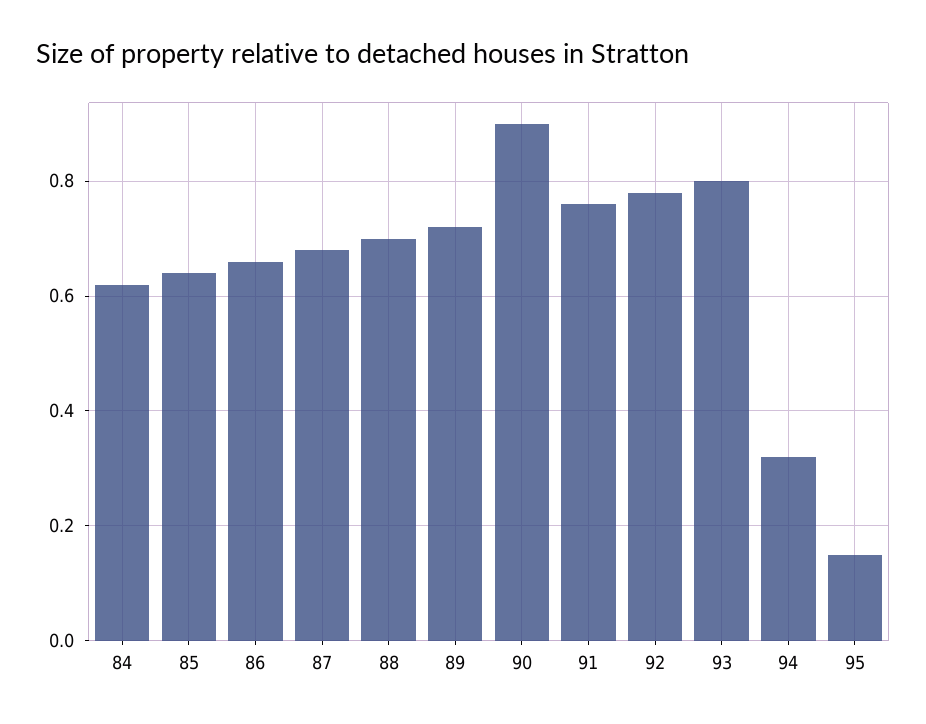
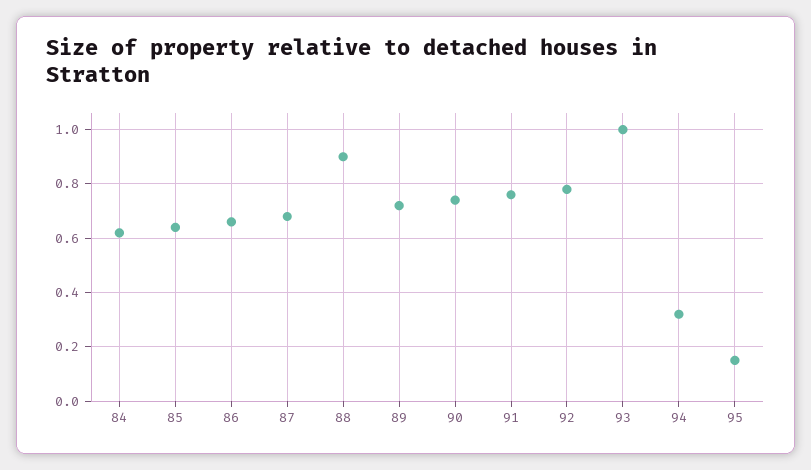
88: 0.7 -> 0.9
90: 0.9 -> 0.75
93: 0.8 -> 1

